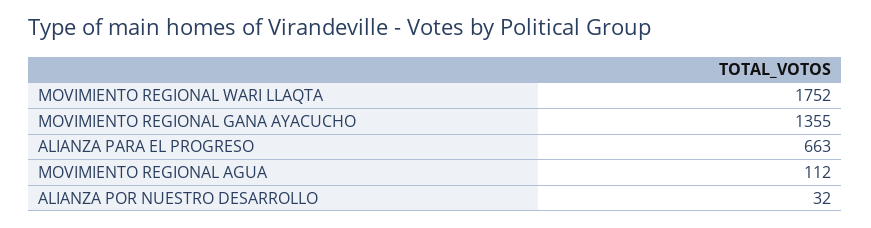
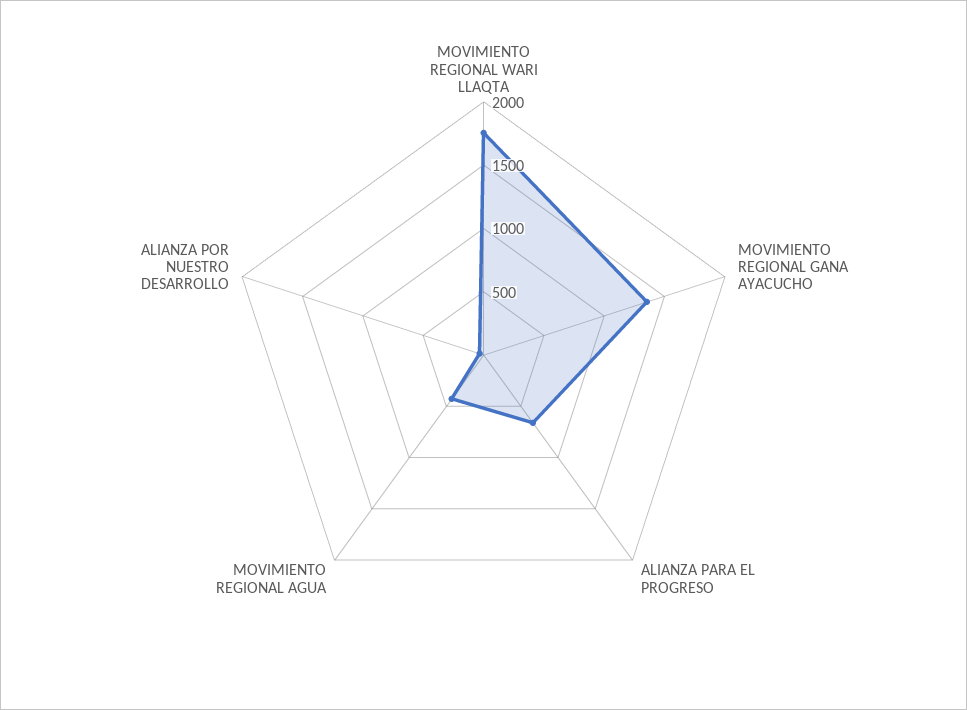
MOVIMIENTO REGIONAL AGUA: 112 -> 400

